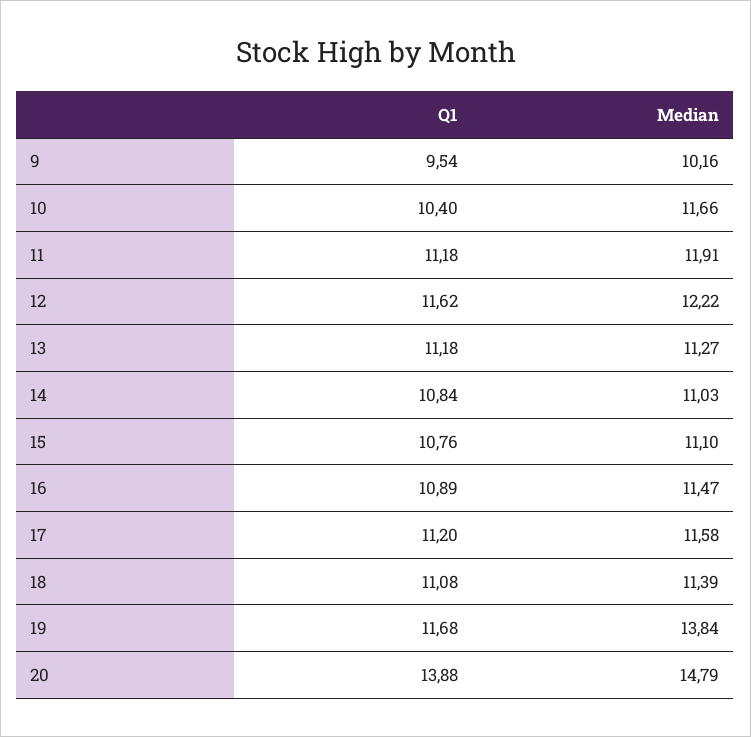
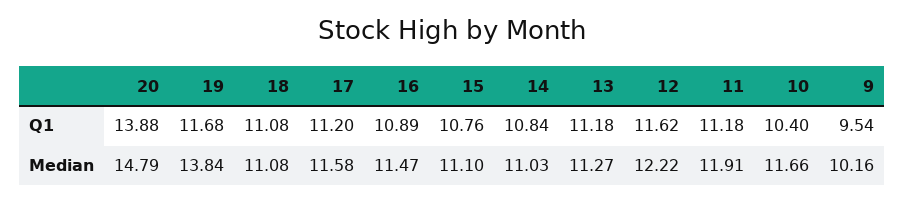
Median, 18: 11.39 -> 11.08

